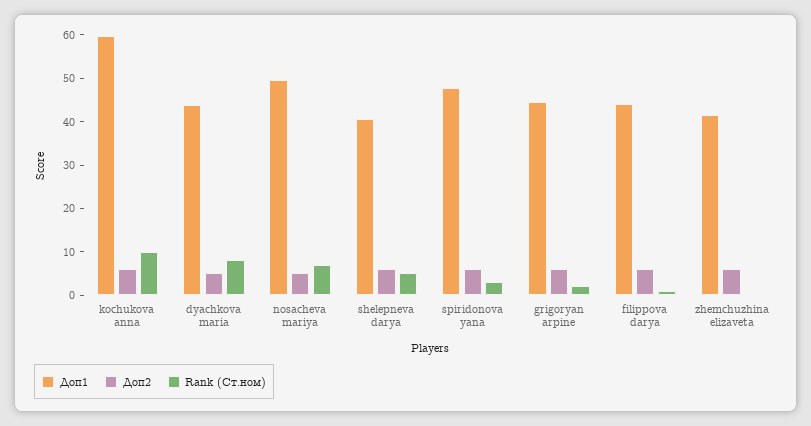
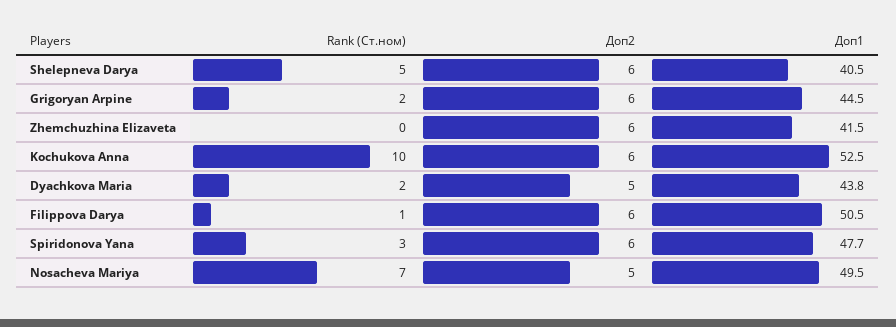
Доп1, kochukova anna: 60 -> 52.5
Rank (Ст.ном), dyachkova maria: 8 -> 2
Доп1, filippova darya: 44 -> 50.5

